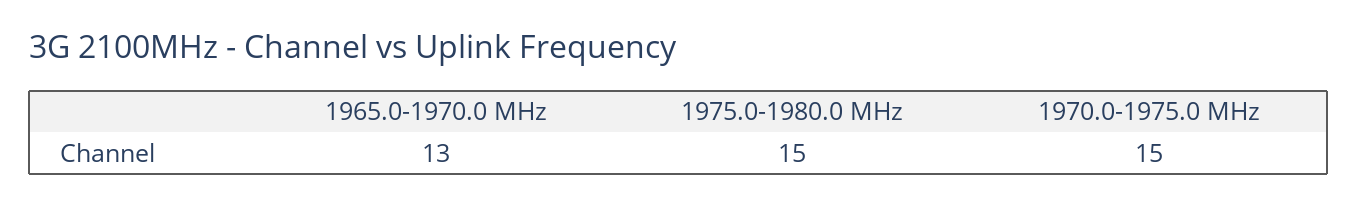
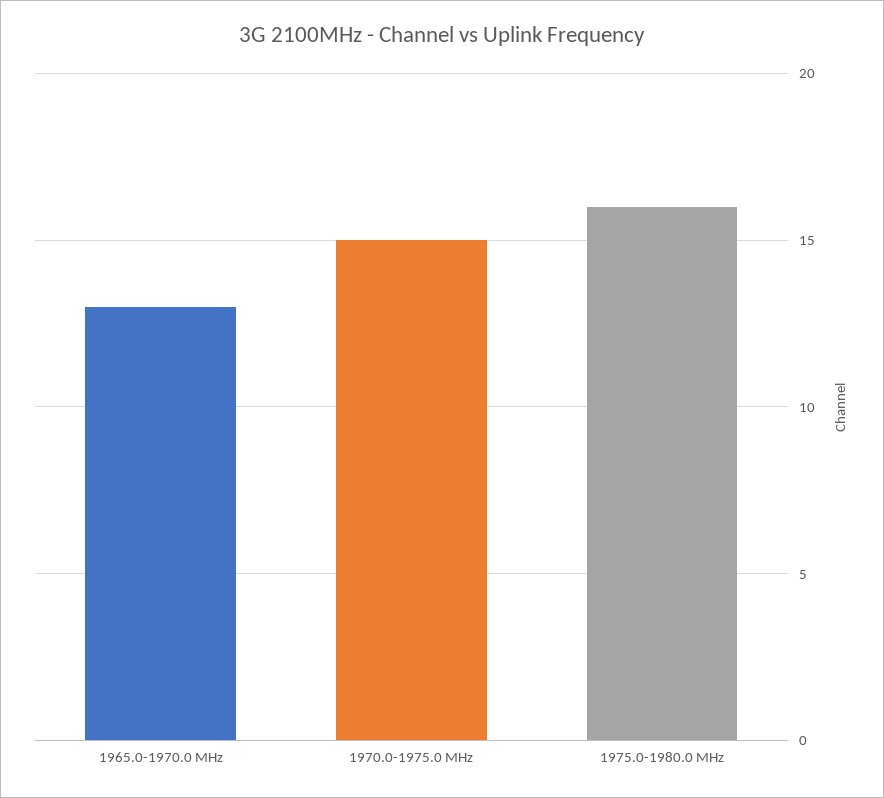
1975.0-1980.0 MHz: 15 -> 16

